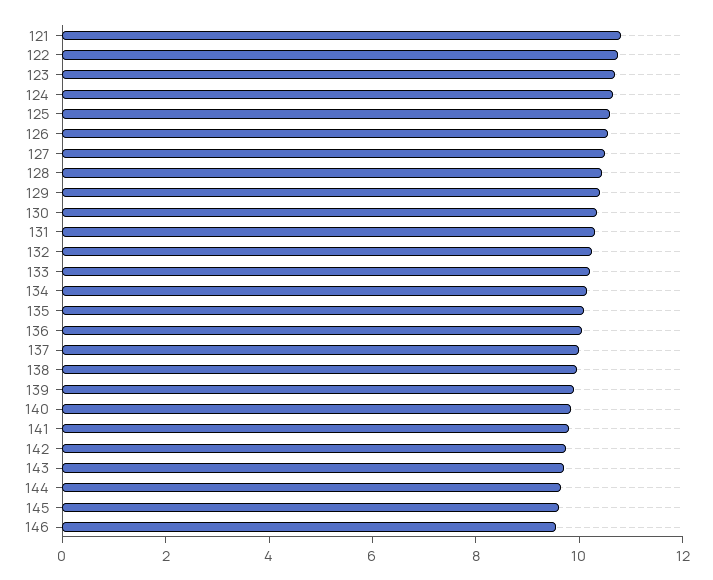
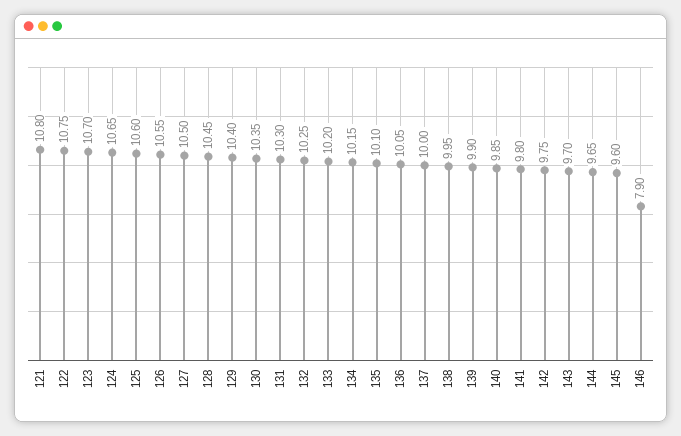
146: 9.5 -> 7.9

